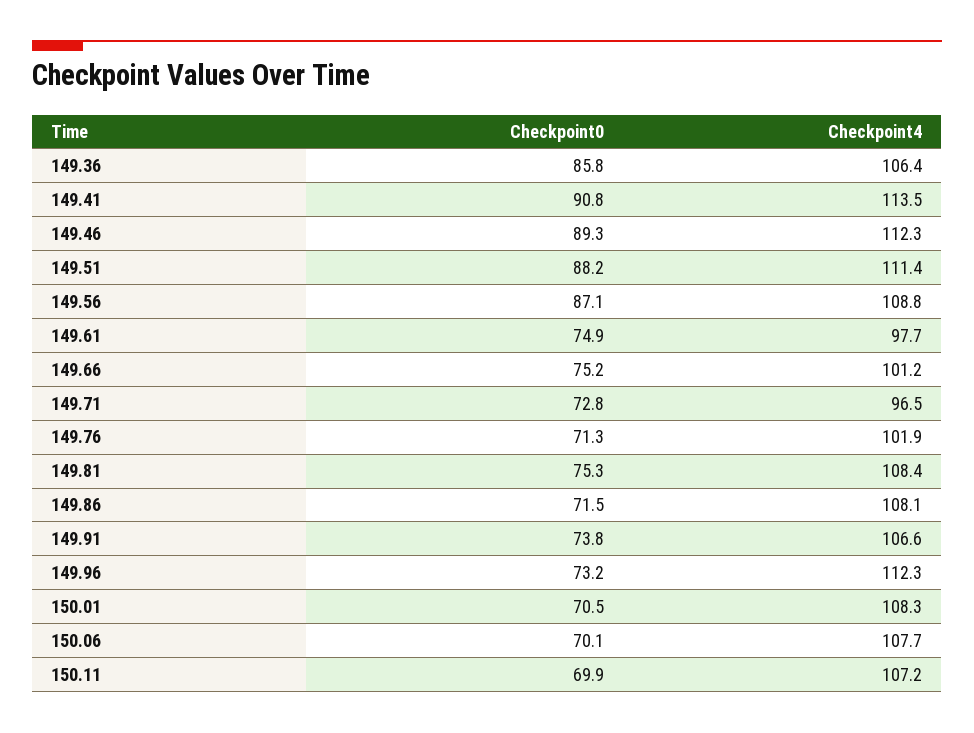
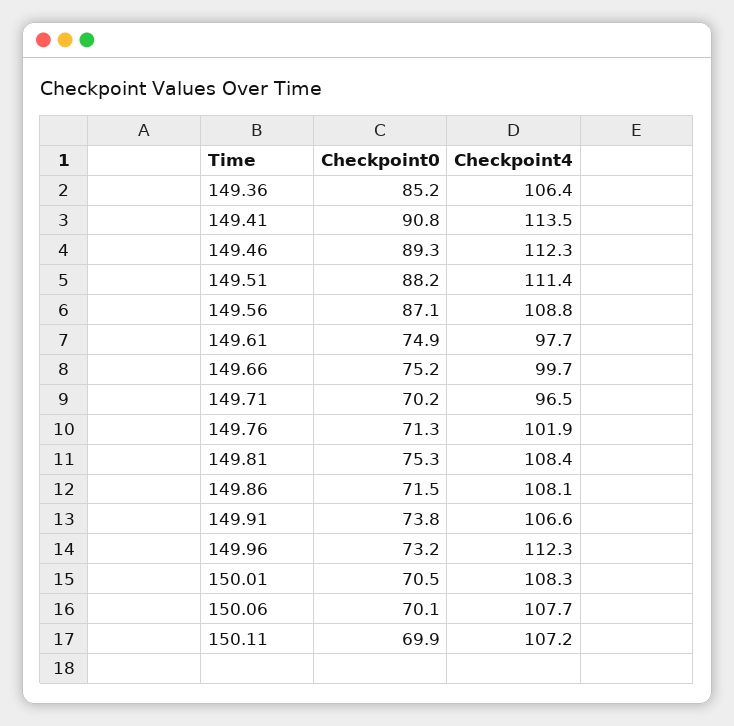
Checkpoint0, 149.36: 85.8 -> 85.2
Checkpoint4, 149.66: 101.2 -> 99.7
Checkpoint0, 149.71: 72.8 -> 70.2

